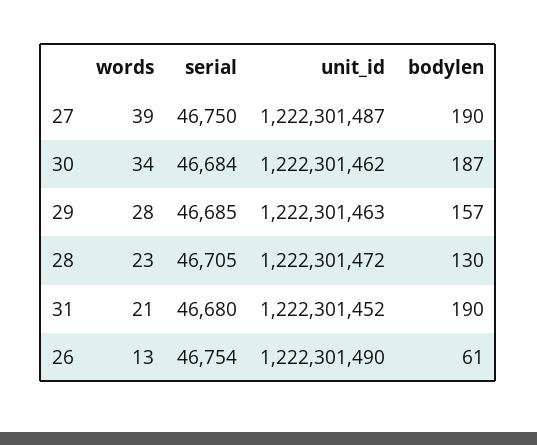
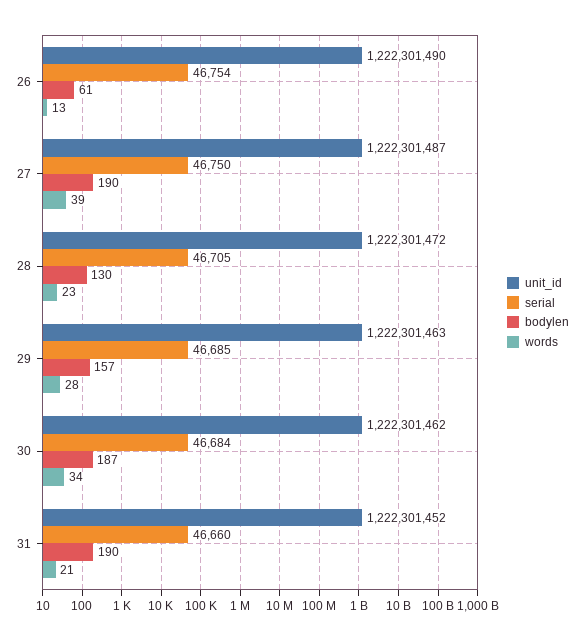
serial, 31: 46680 -> 46660

